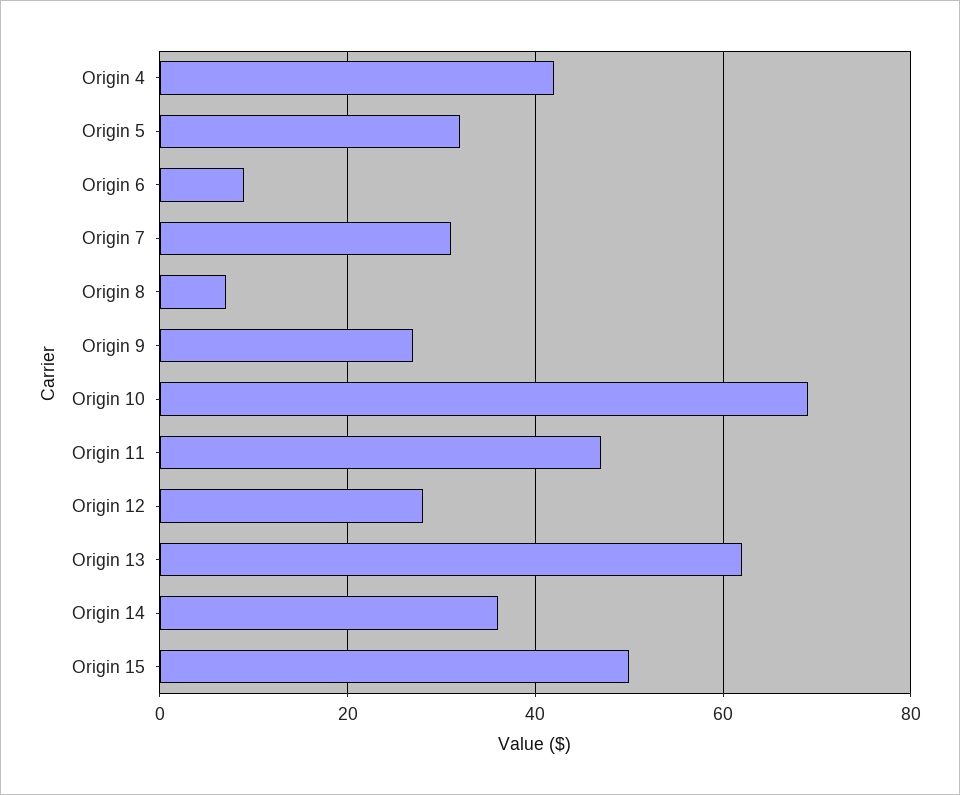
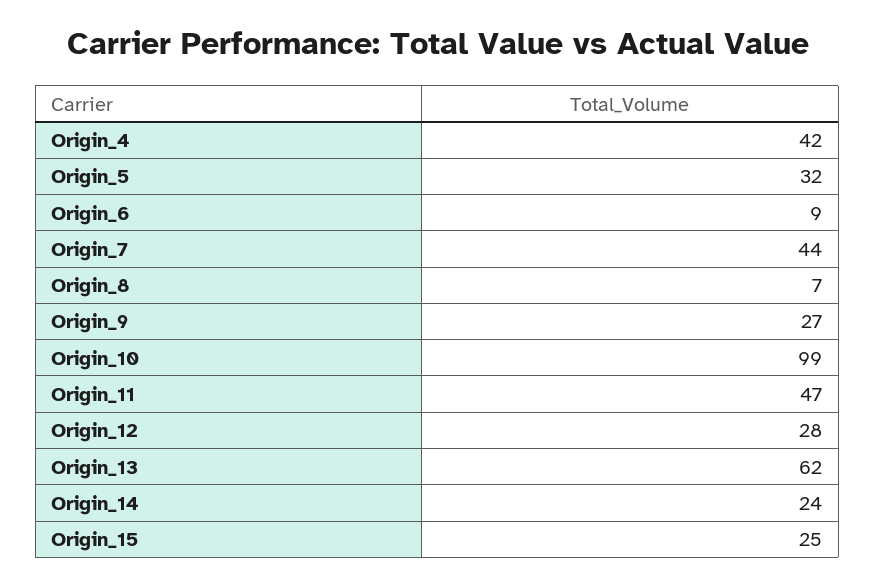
Origin 7: 30 -> 44
Origin 10: 70 -> 99
Origin 14: 35 -> 24
Origin 15: 50 -> 25

